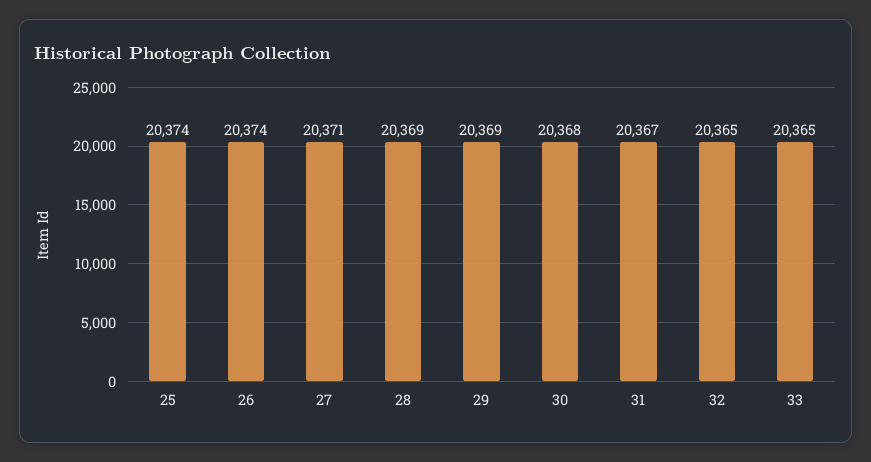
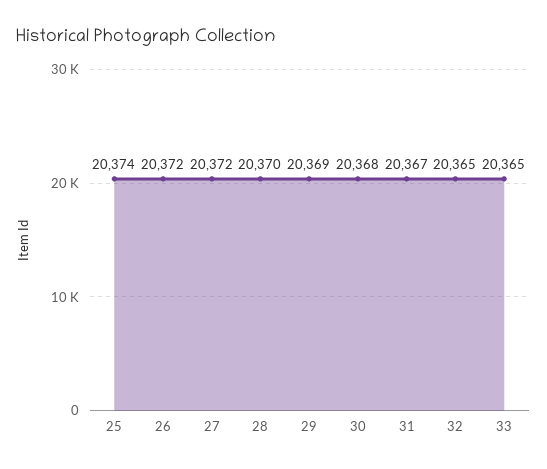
26: 20374 -> 20372
27: 20371 -> 20372
28: 20369 -> 20370

